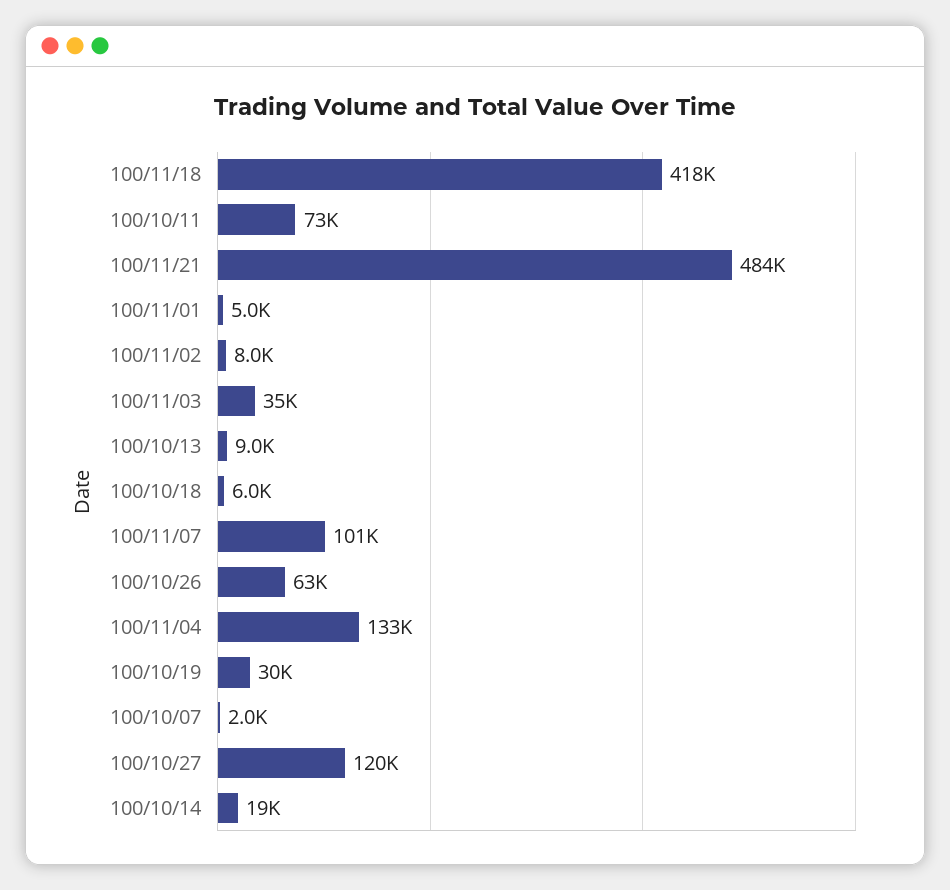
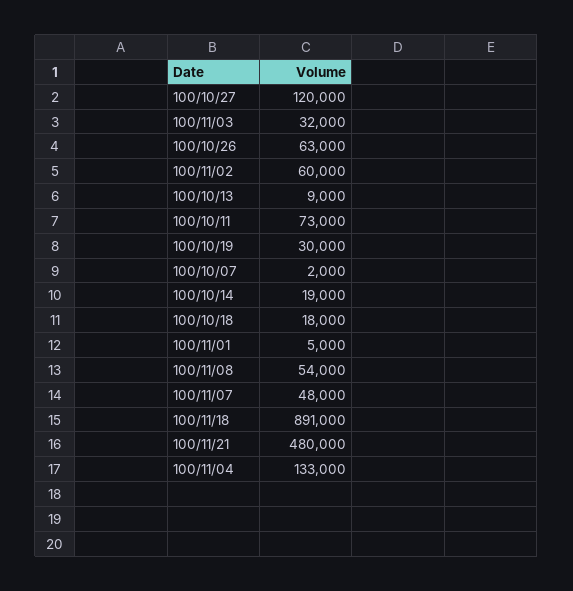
100/11/18: 418000 -> 891000
100/11/21: 484000 -> 480000
100/11/02: 8000 -> 60000
100/11/03: 35000 -> 32000
100/10/18: 6000 -> 18000
100/11/07: 101000 -> 48000
100/11/08: none -> 54000

